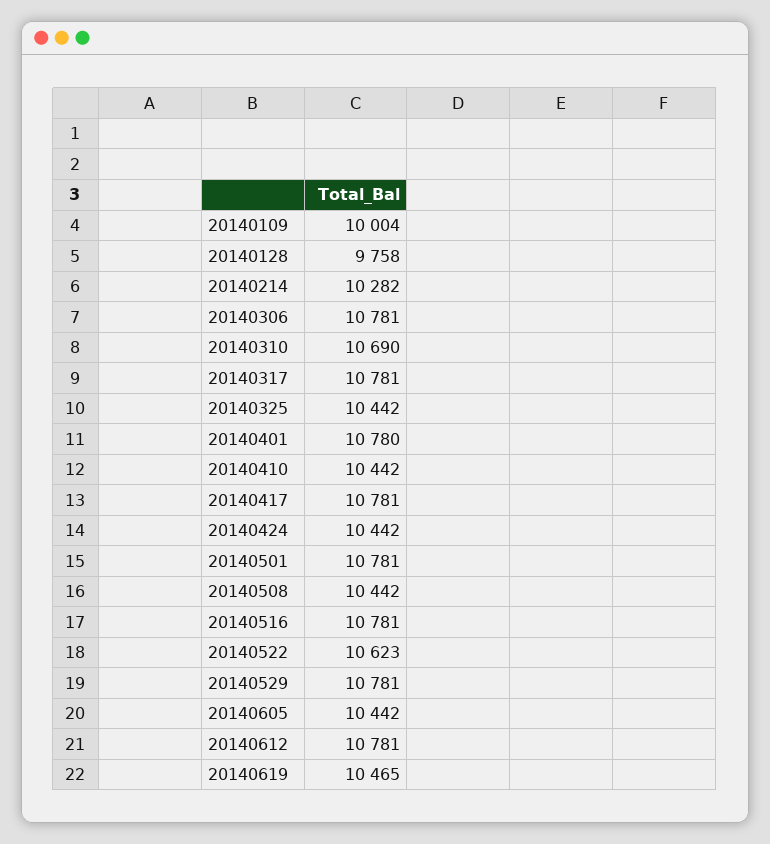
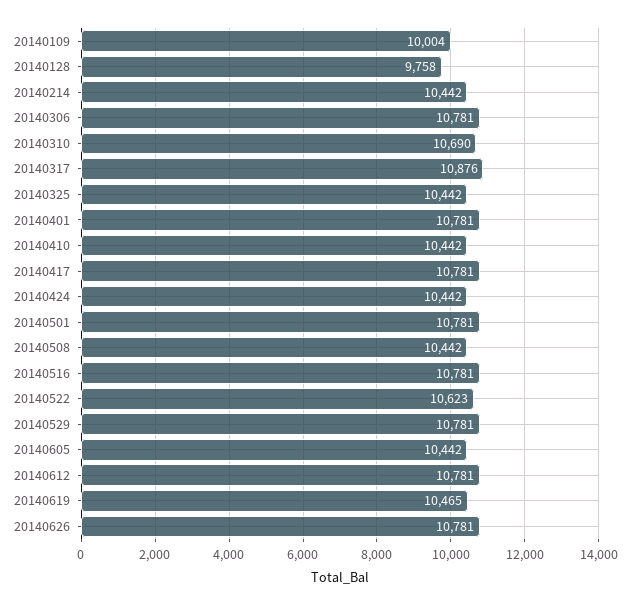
20140214: 10282 -> 10442
20140317: 10781 -> 10876
20140401: 10780 -> 10781
20140626: none -> 10781

